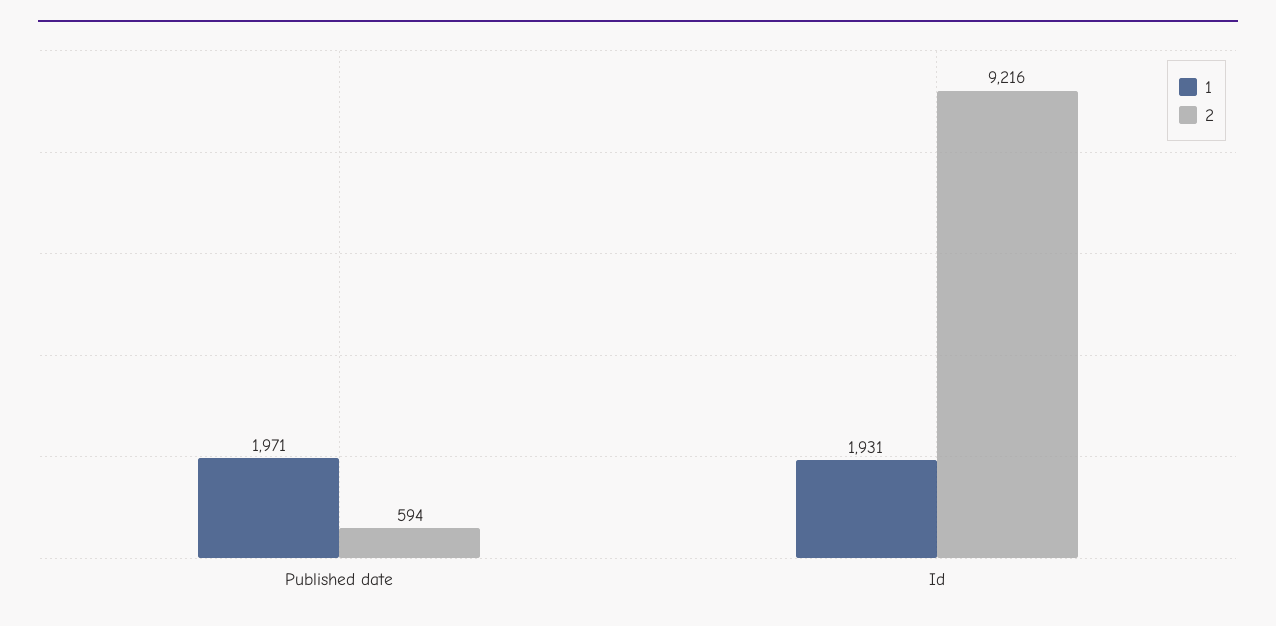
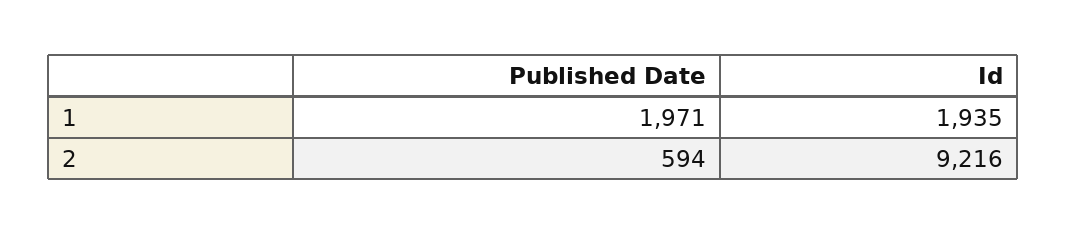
1, Id: 1931 -> 1935

